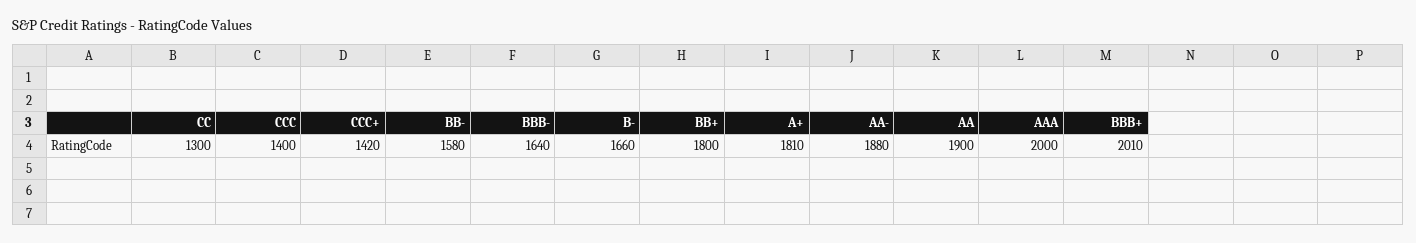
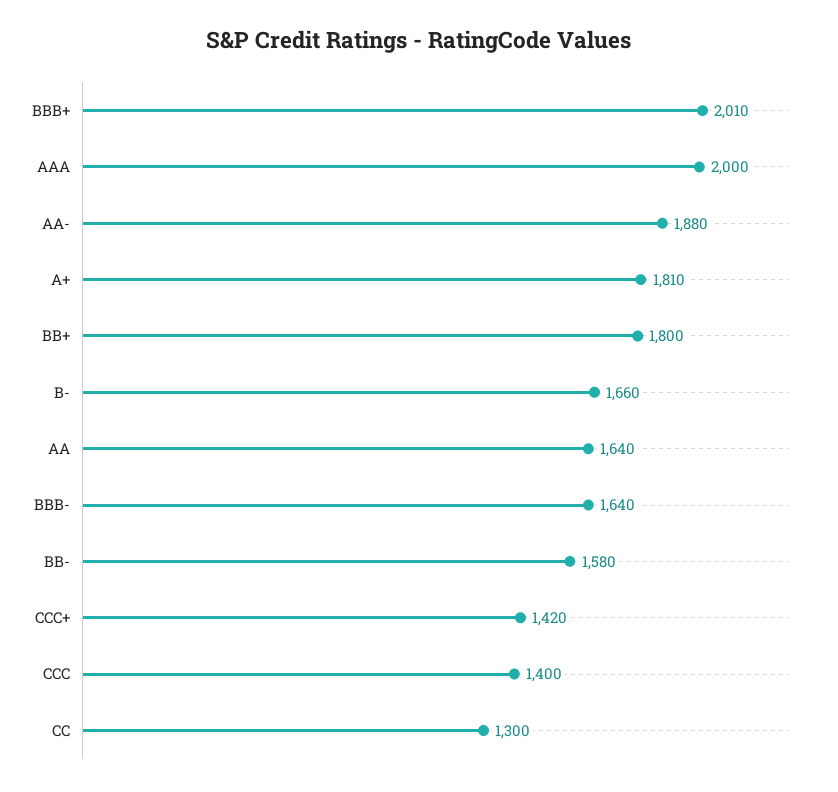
AA: 1900 -> 1640

